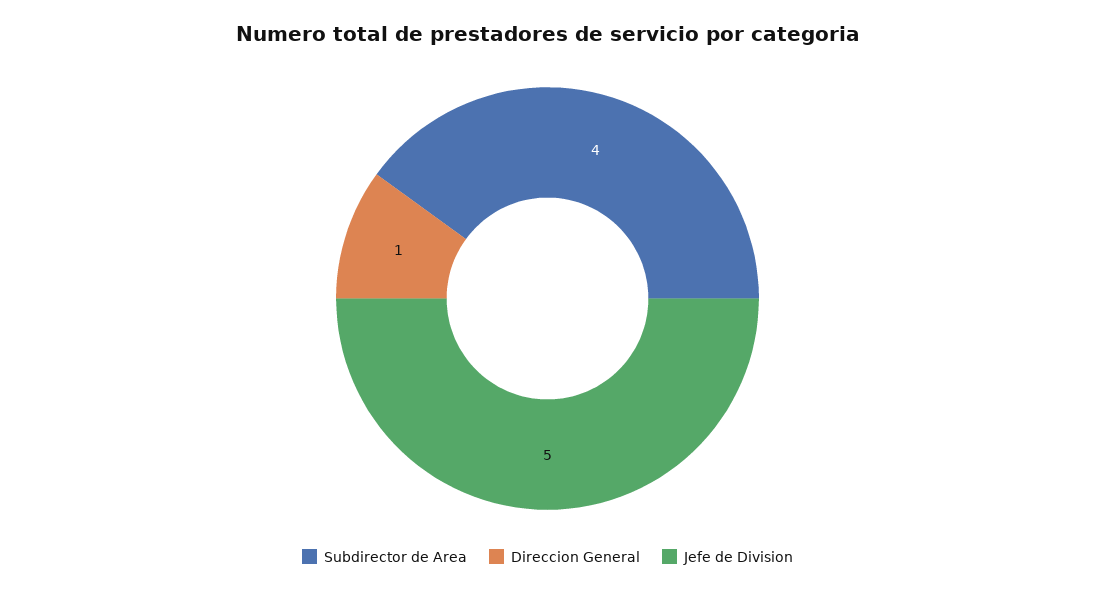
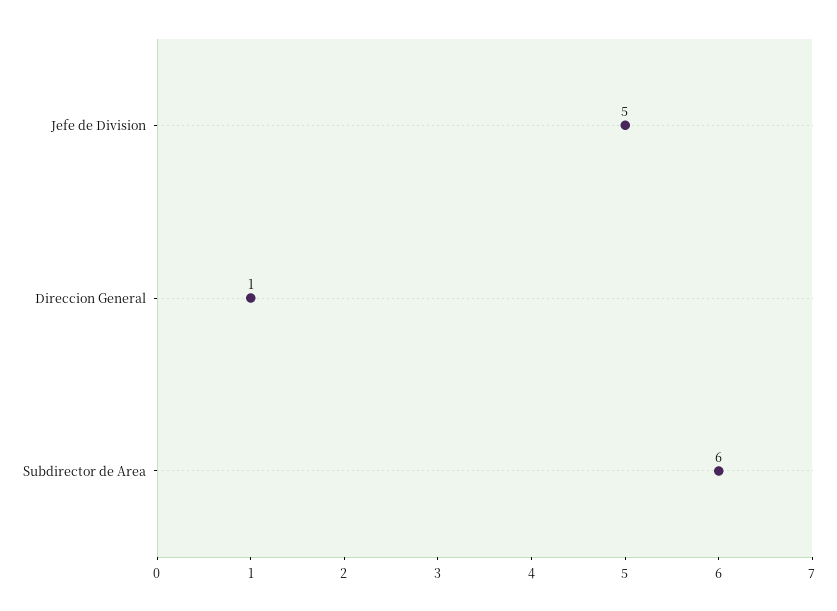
Subdirector de Area: 4 -> 6

